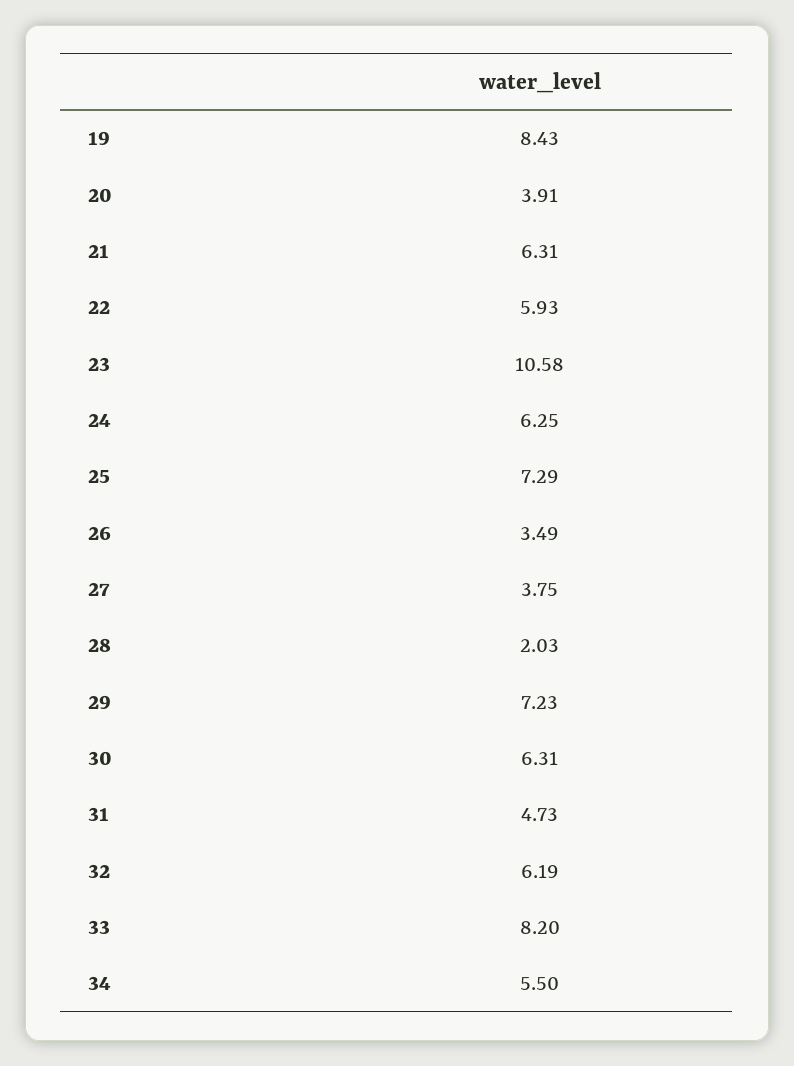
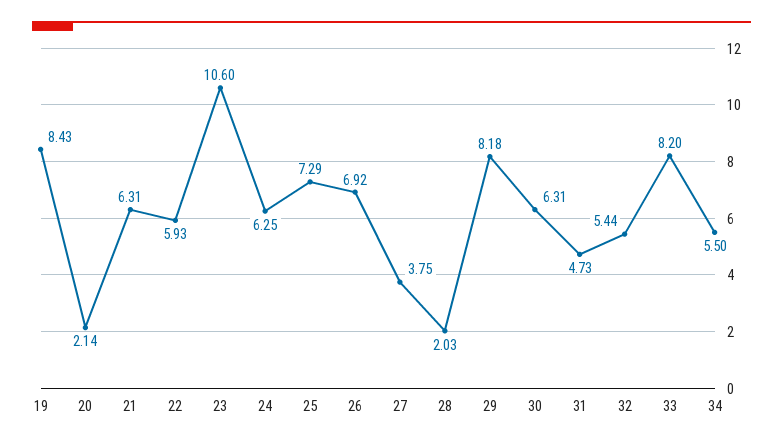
20: 3.91 -> 2.14
23: 10.58 -> 10.6
26: 3.49 -> 6.92
29: 7.23 -> 8.18
32: 6.19 -> 5.44

